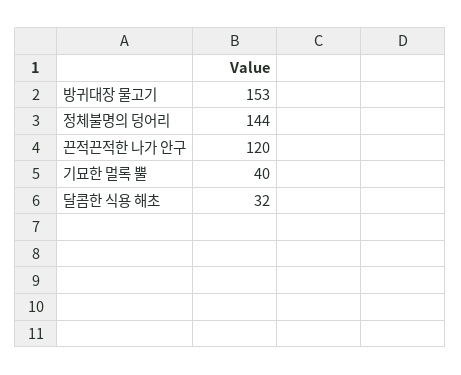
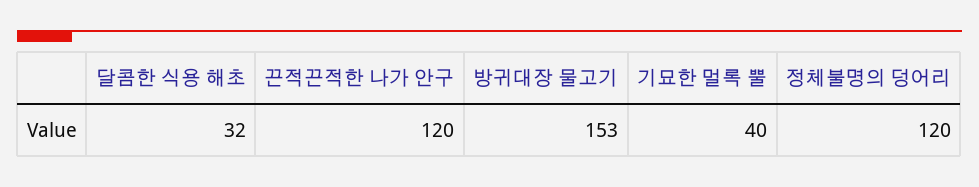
정체불명의 덩어리: 144 -> 120

